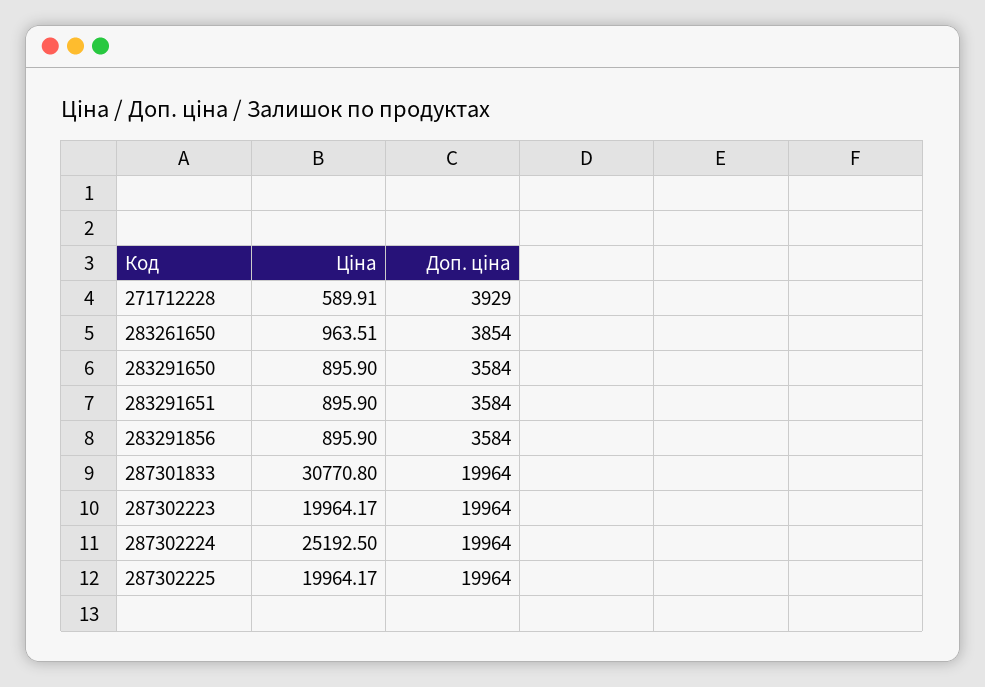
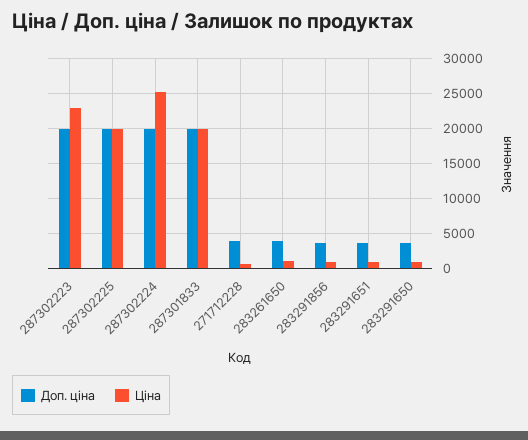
Ціна, 287301833: 30770.8 -> 20000
Ціна, 287302223: 19964.17 -> 23000

